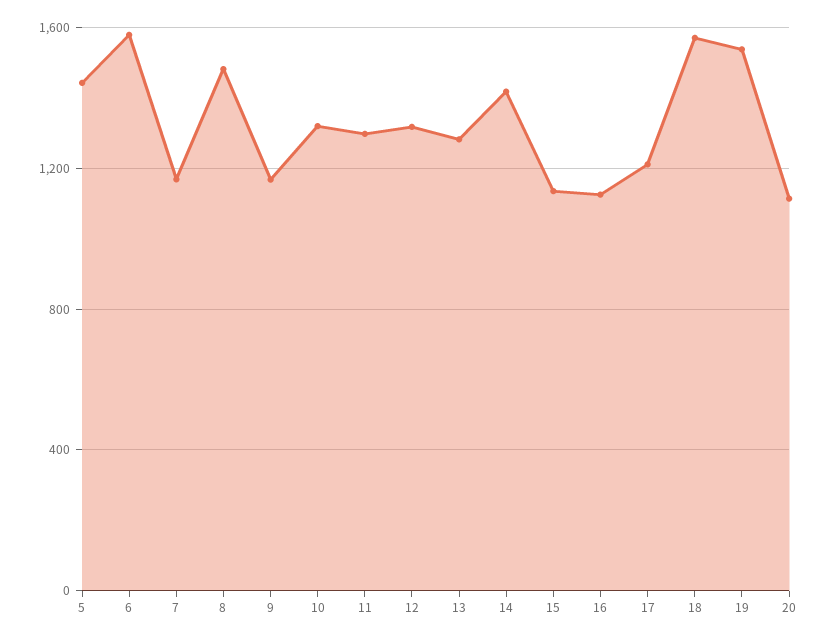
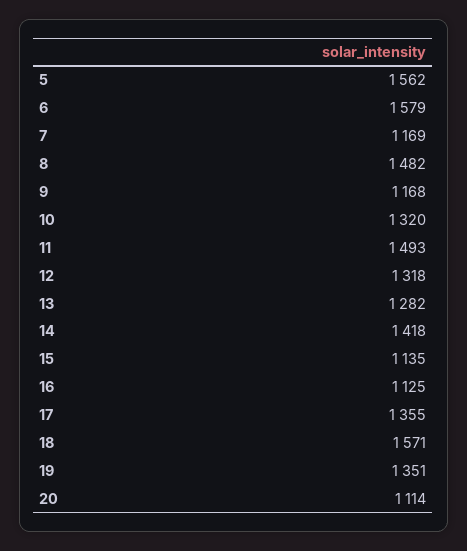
5: 1450 -> 1562
11: 1300 -> 1493
17: 1200 -> 1355
19: 1550 -> 1351

